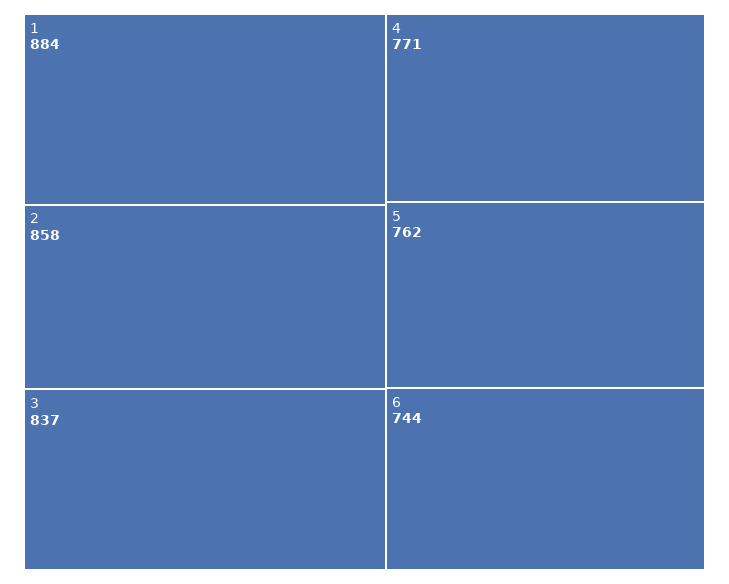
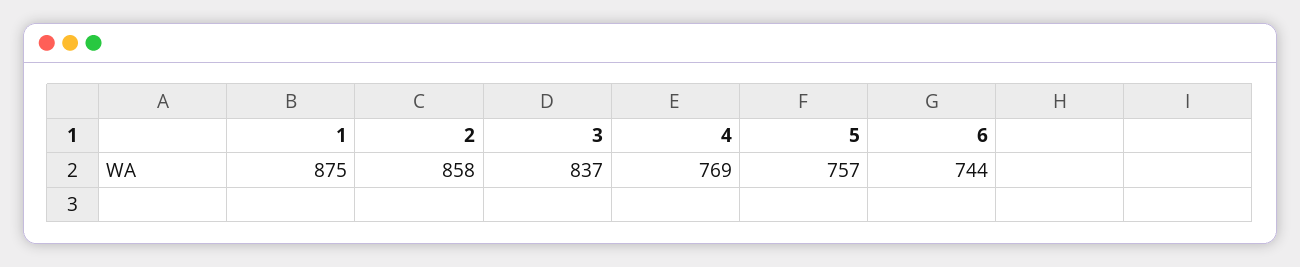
1: 884 -> 875
4: 771 -> 769
5: 762 -> 757

